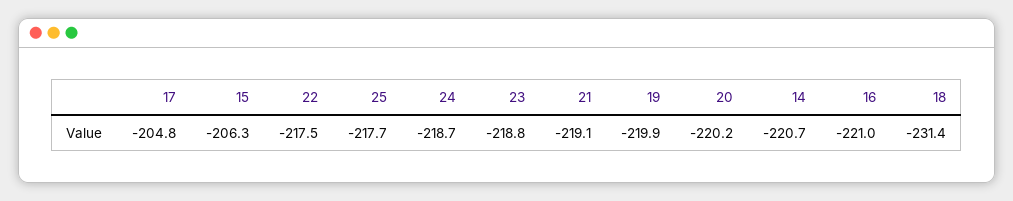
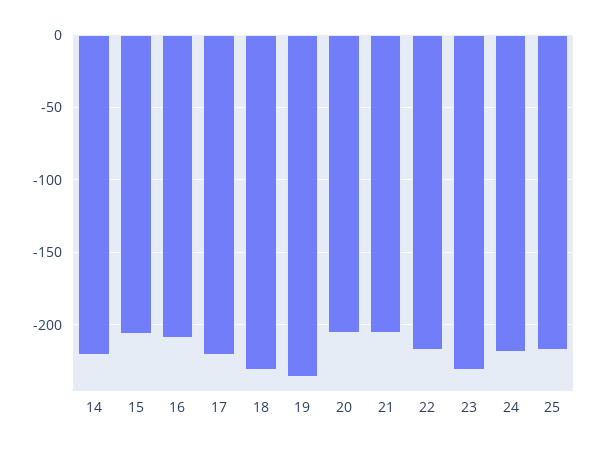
17: -204.8 -> -220
23: -218.8 -> -230
21: -219.1 -> -205
19: -219.9 -> -235
20: -220.2 -> -205
16: -221 -> -210

